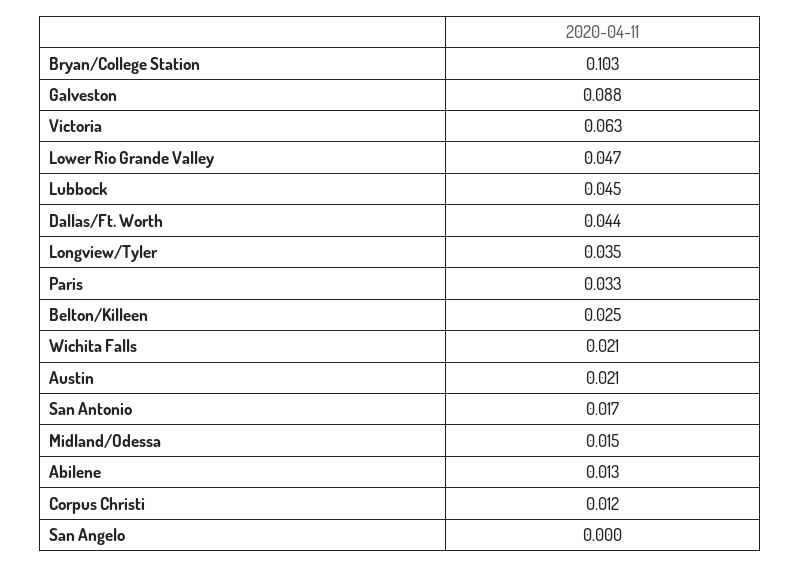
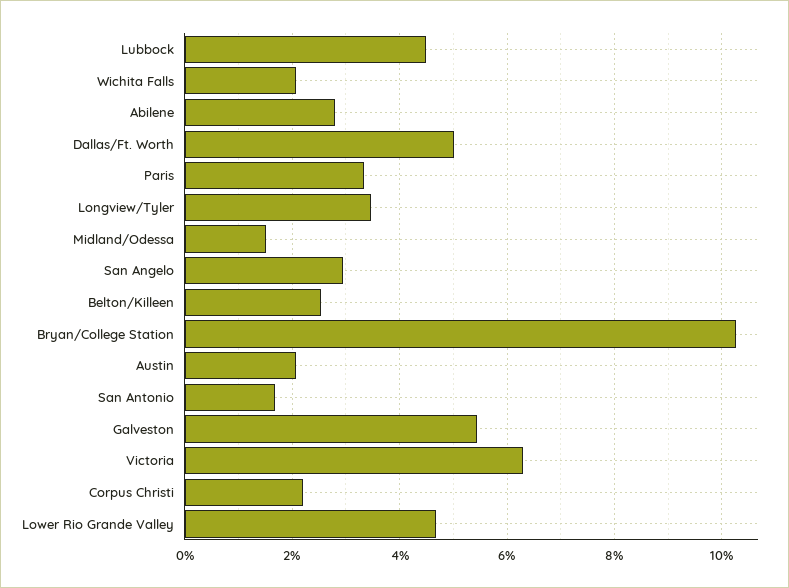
Galveston: 0.088 -> 0.054
Dallas/Ft. Worth: 0.044 -> 0.05
Abilene: 0.013 -> 0.028
Corpus Christi: 0.012 -> 0.022
San Angelo: 0 -> 0.03

